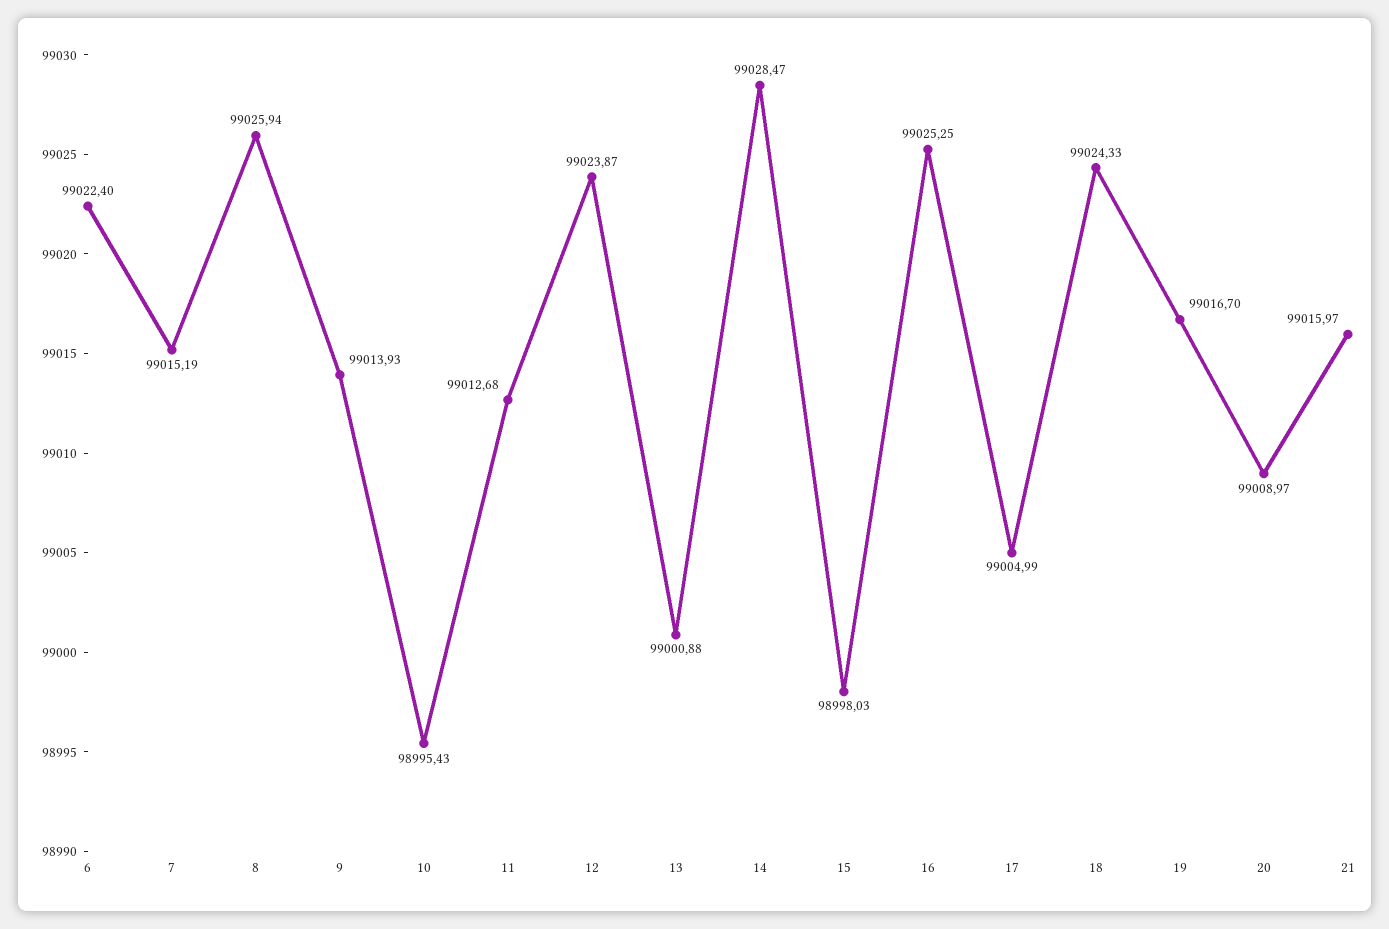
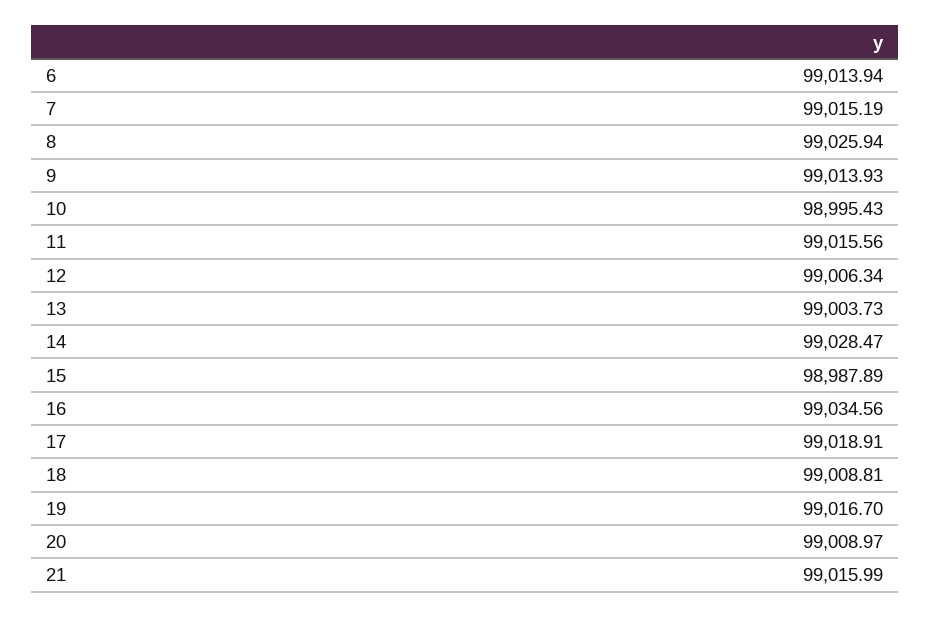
6: 99022.4 -> 99013.94
11: 99012.68 -> 99015.56
12: 99023.87 -> 99006.34
13: 99000.88 -> 99003.73
15: 98998.03 -> 98987.89
16: 99025.25 -> 99034.56
17: 99004.99 -> 99018.91
18: 99024.33 -> 99008.81
21: 99015.97 -> 99015.99

